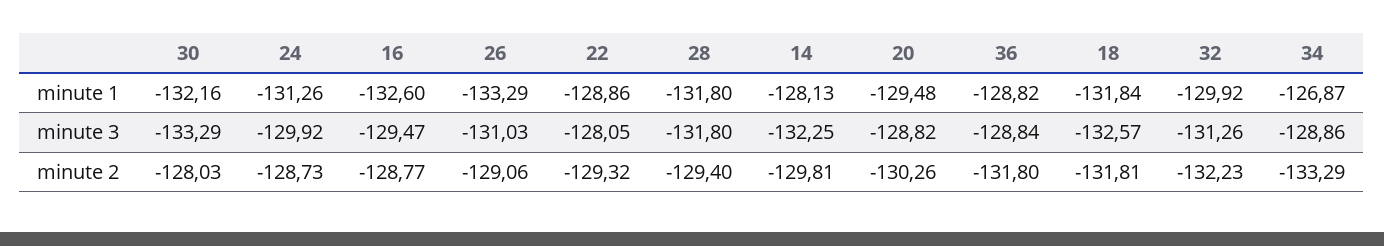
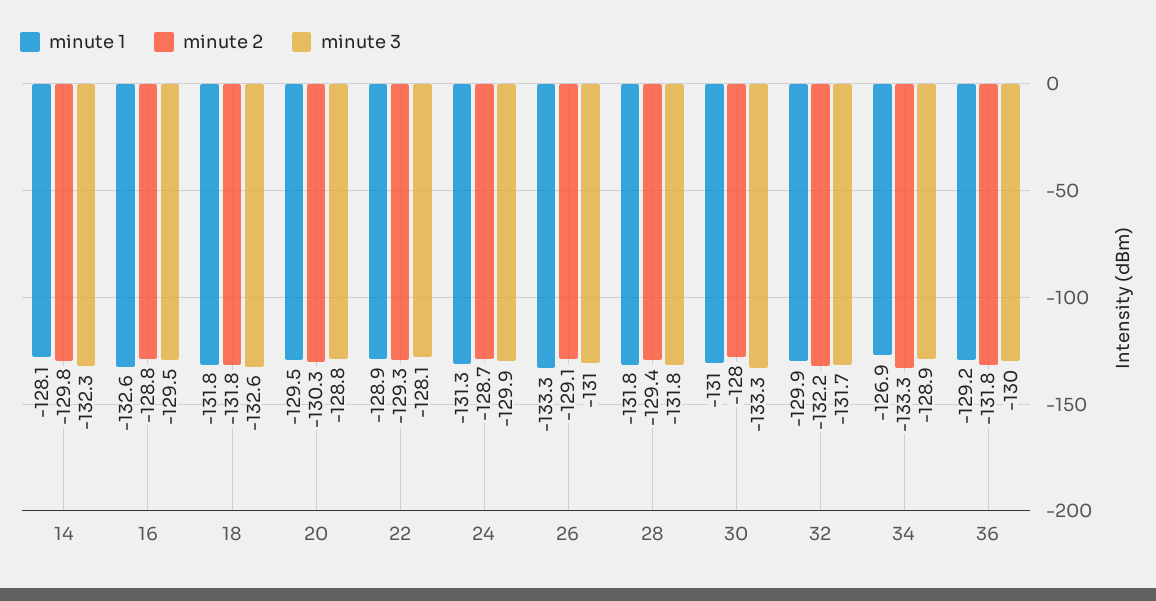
minute 1, 30: -132.16 -> -131
minute 1, 36: -128.82 -> -129.2
minute 3, 36: -128.84 -> -130
minute 3, 32: -131.26 -> -131.7

